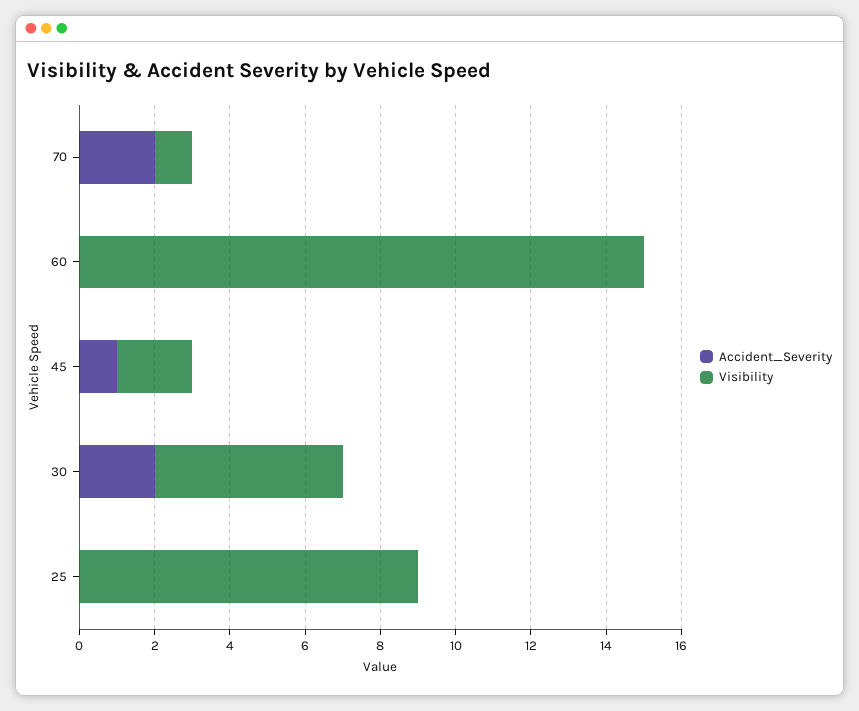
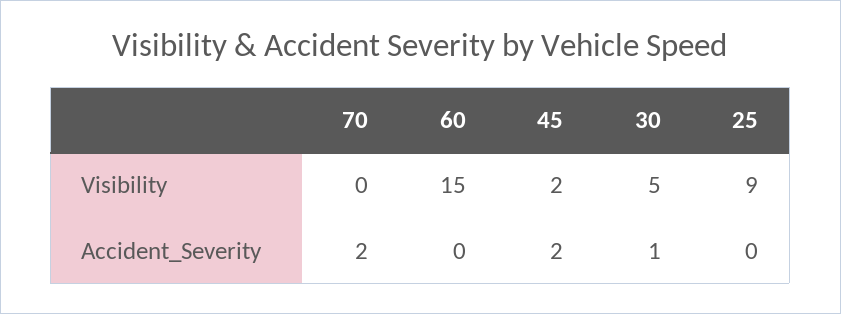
Visibility, 70: 1 -> 0
Accident_Severity, 45: 1 -> 2
Accident_Severity, 30: 2 -> 1

